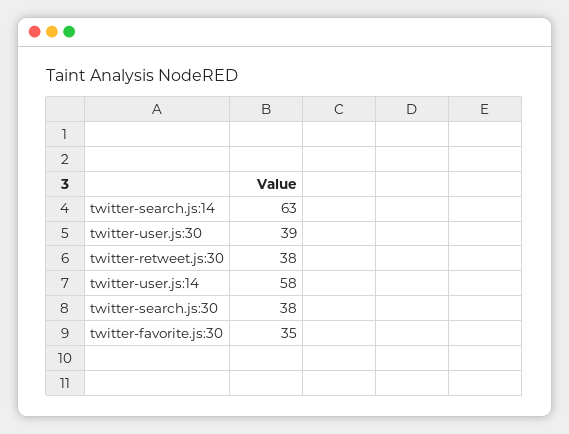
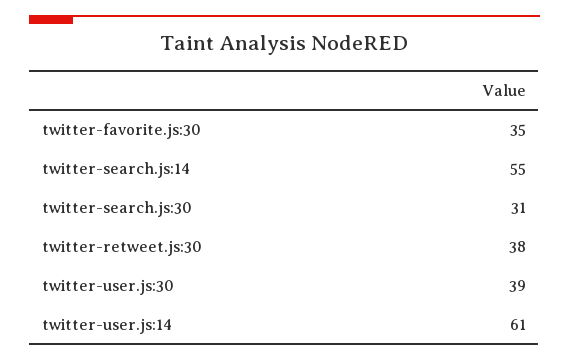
twitter-search.js:14: 63 -> 55
twitter-user.js:14: 58 -> 61
twitter-search.js:30: 38 -> 31

